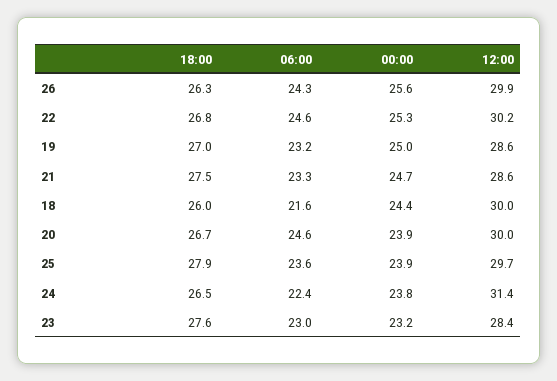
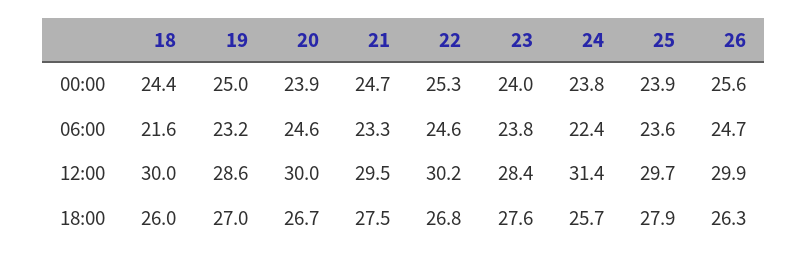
06:00, 26: 24.3 -> 24.7
12:00, 21: 28.6 -> 29.5
18:00, 24: 26.5 -> 25.7
06:00, 23: 23 -> 23.8
00:00, 23: 23.2 -> 24

